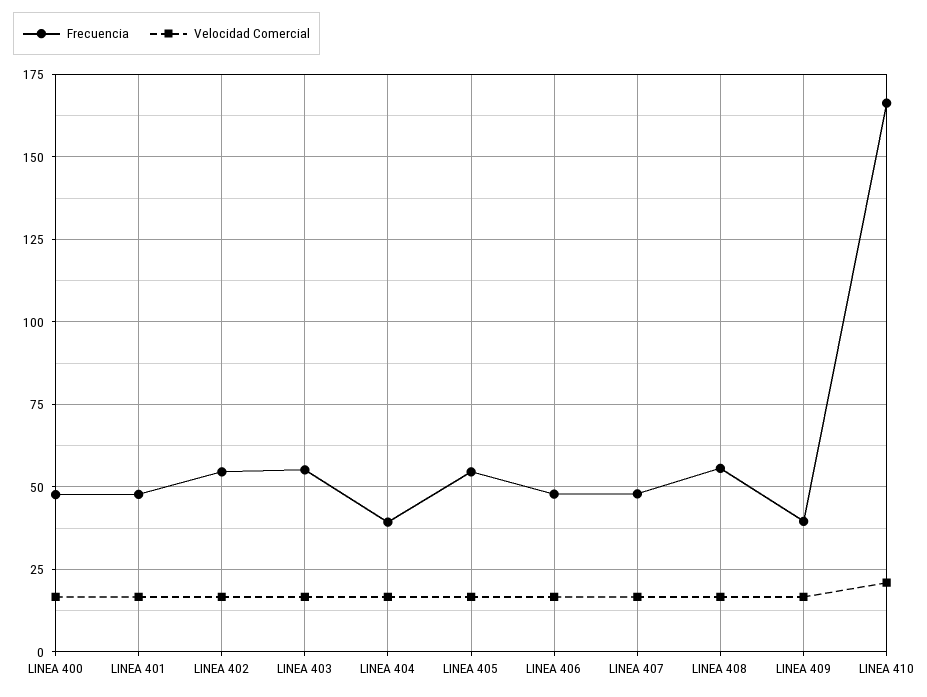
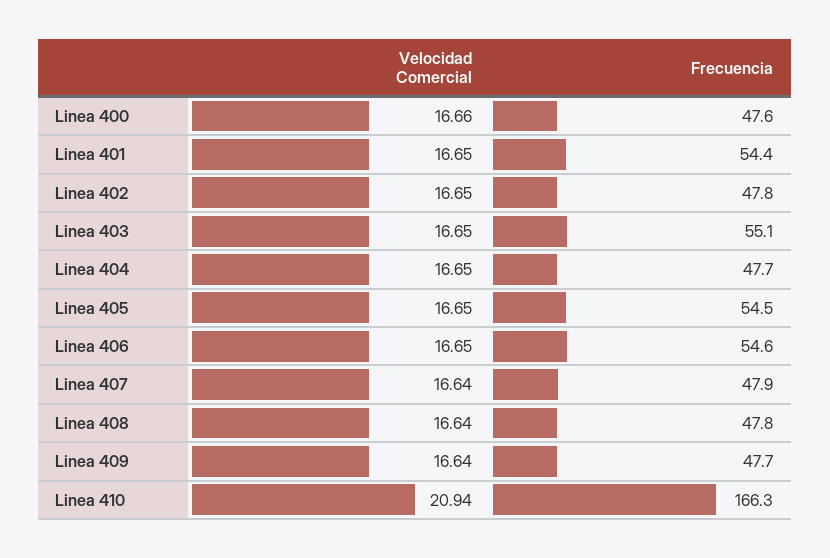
Frecuencia, LINEA 401: 47.5 -> 54.4
Frecuencia, LINEA 402: 55 -> 47.8
Frecuencia, LINEA 404: 40 -> 47.7
Frecuencia, LINEA 406: 47.5 -> 54.6
Frecuencia, LINEA 408: 55 -> 47.8
Frecuencia, LINEA 409: 40 -> 47.7

